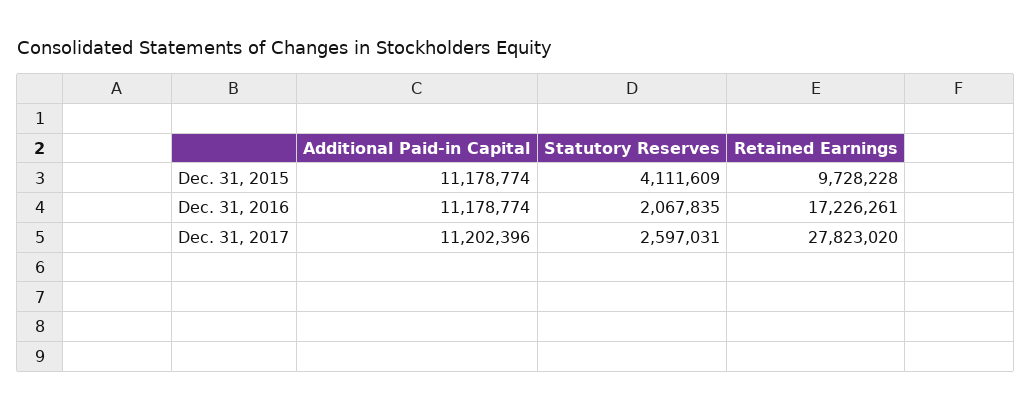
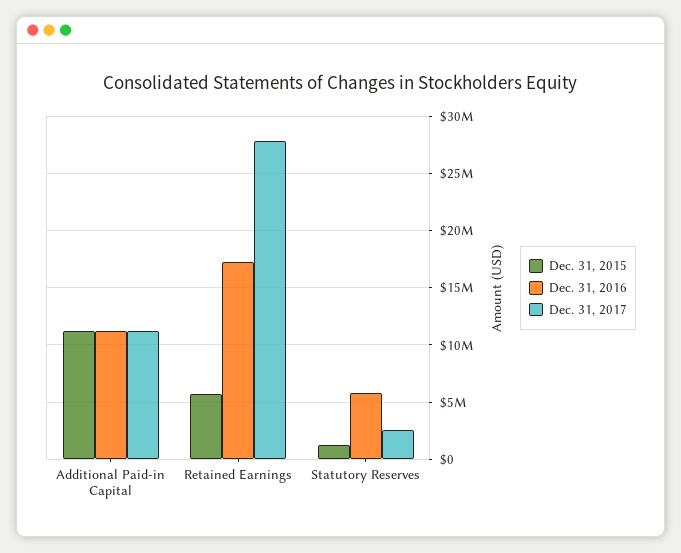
Dec. 31, 2015, Statutory Reserves: 4111609 -> 1000000
Dec. 31, 2015, Retained Earnings: 9728228 -> 6000000
Dec. 31, 2016, Statutory Reserves: 2067835 -> 6000000

